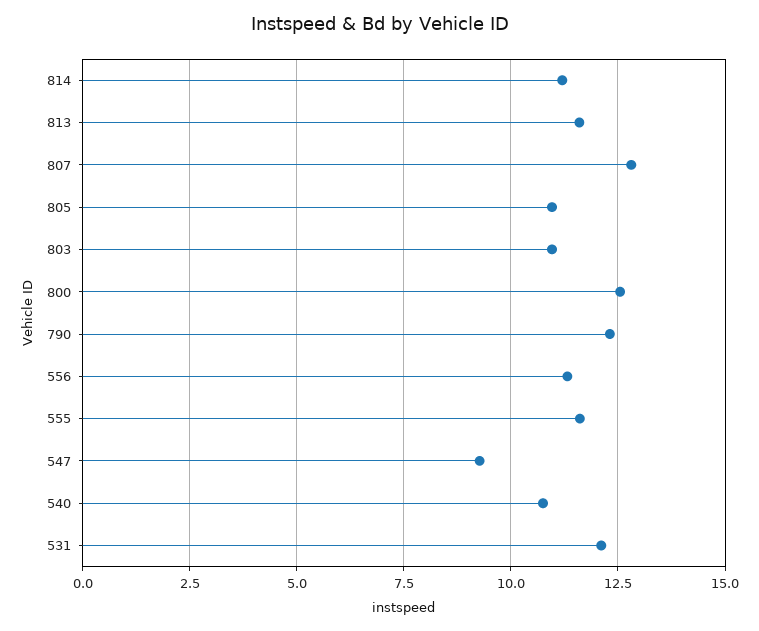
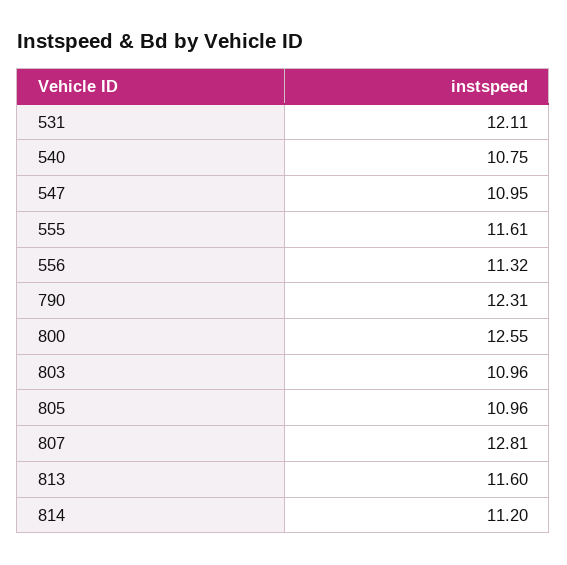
547: 9.25 -> 10.95

